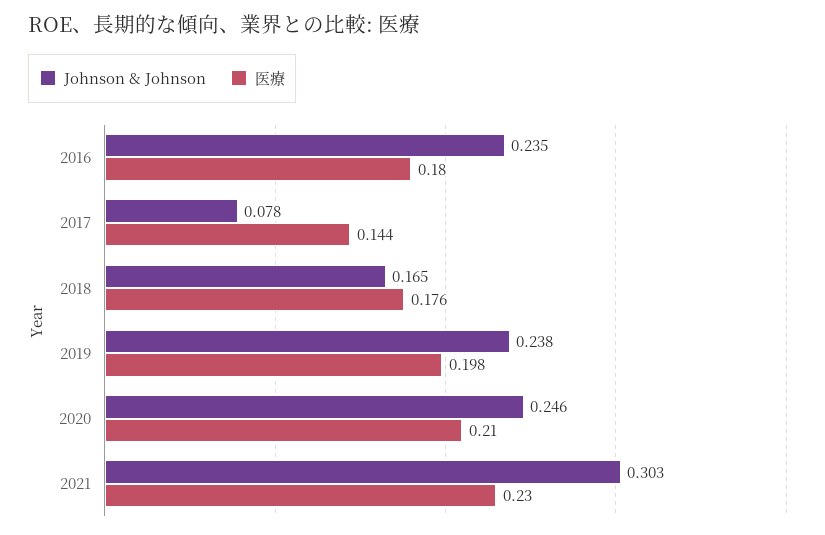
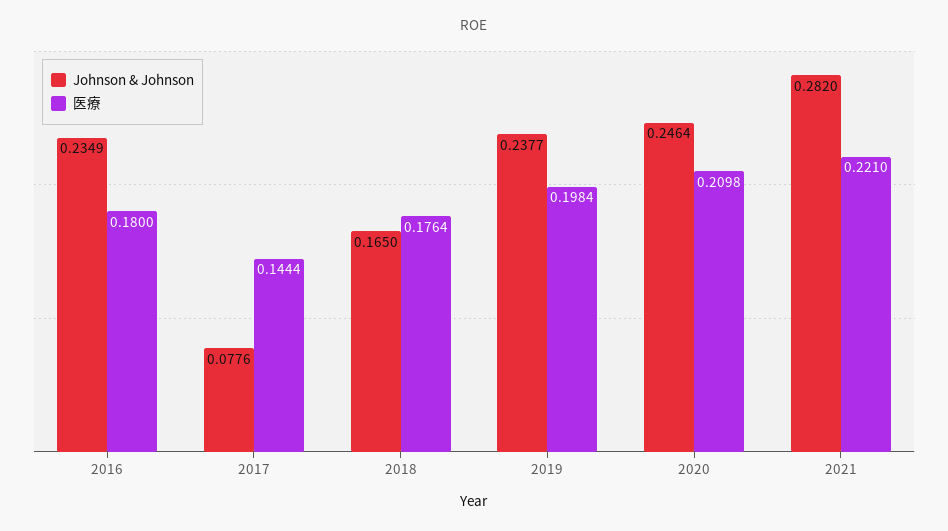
Johnson & Johnson, 2021: 0.303 -> 0.282
医療, 2021: 0.23 -> 0.221

